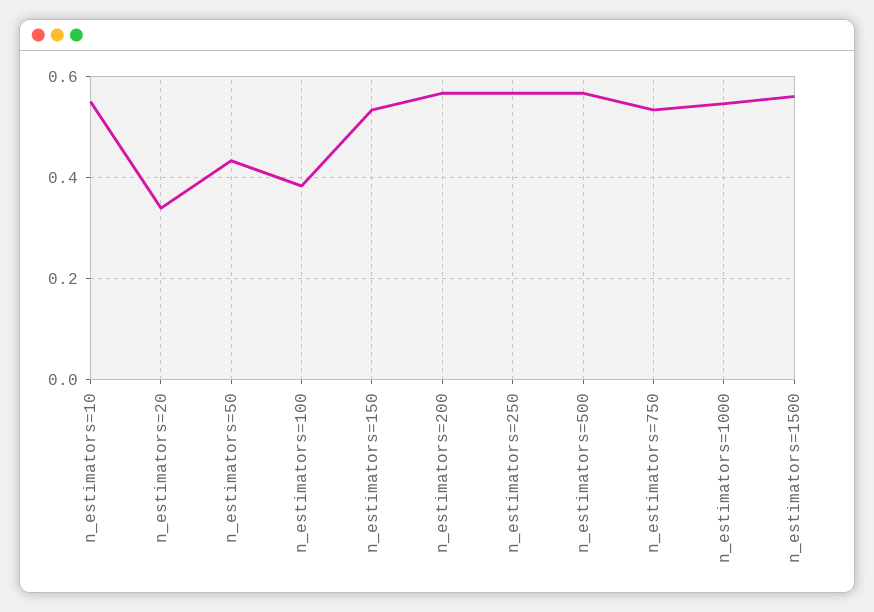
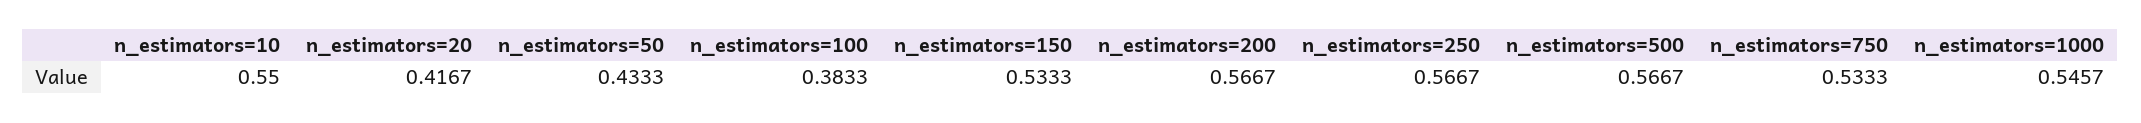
n_estimators=20: 0.34 -> 0.4167
n_estimators=1500: 0.56 -> none

